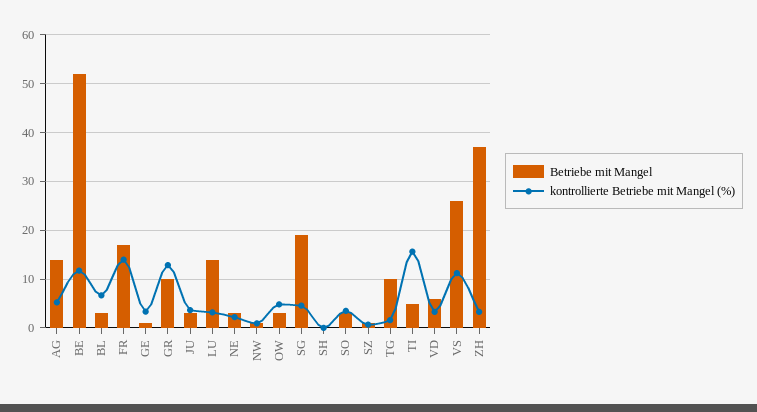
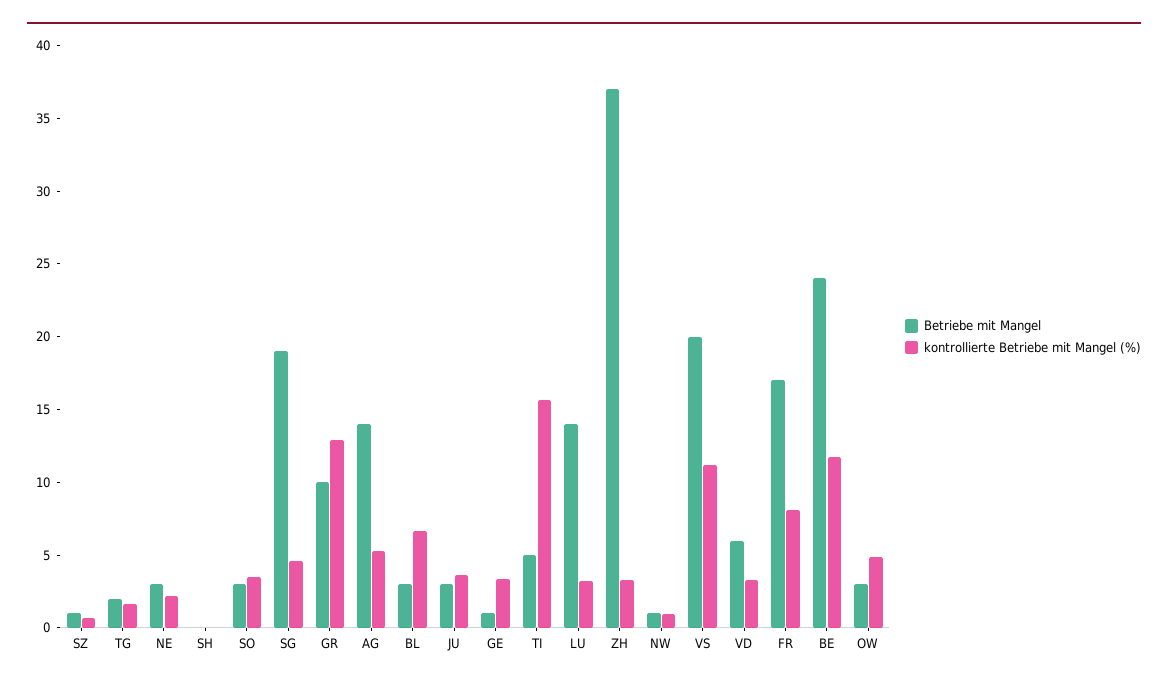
Betriebe mit Mangel, BE: 52 -> 24
kontrollierte Betriebe mit Mangel (%), FR: 14 -> 8
Betriebe mit Mangel, TG: 10 -> 2
Betriebe mit Mangel, VS: 26 -> 20

